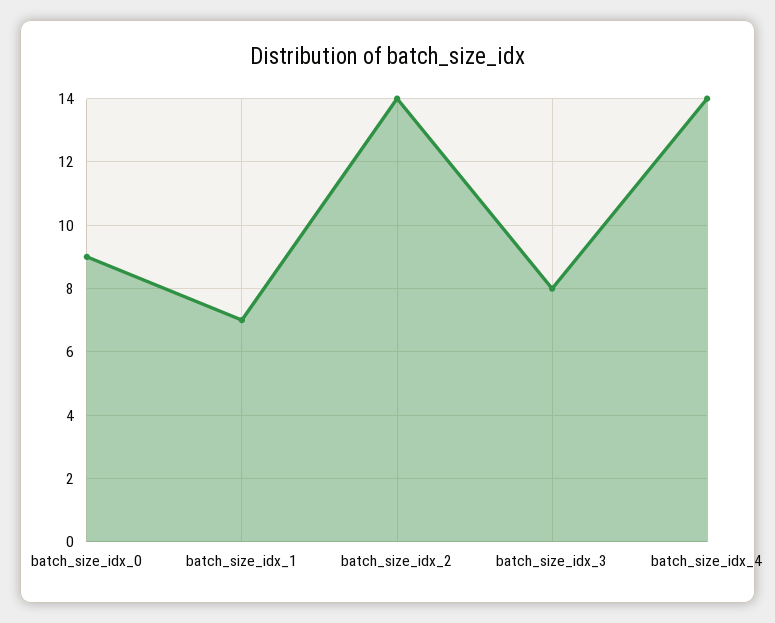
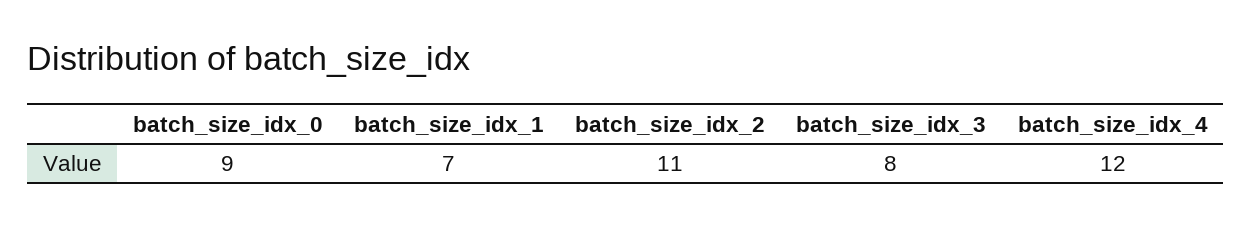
batch_size_idx_2: 14 -> 11
batch_size_idx_4: 14 -> 12

